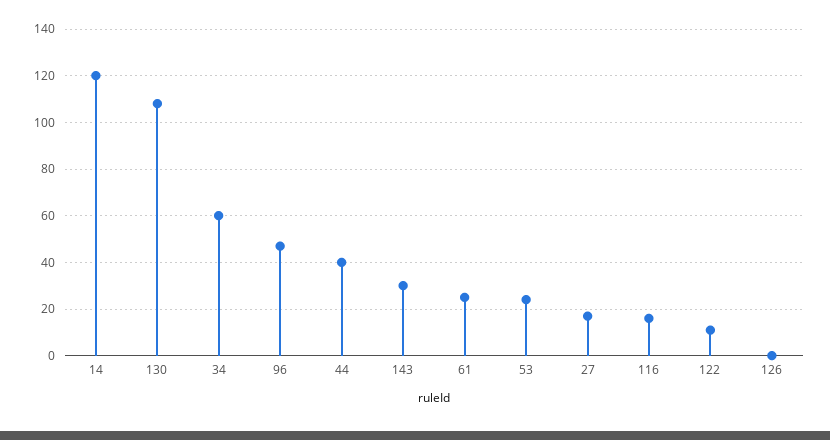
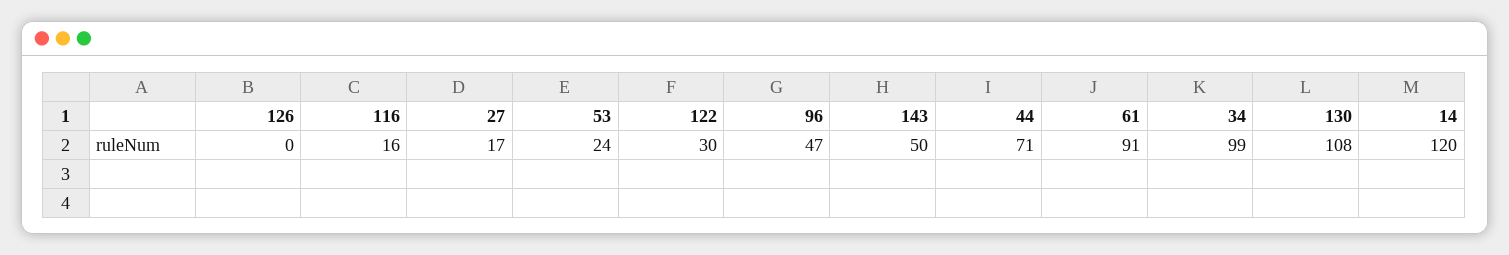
34: 60 -> 99
44: 40 -> 71
143: 30 -> 50
61: 25 -> 91
122: 10 -> 30

